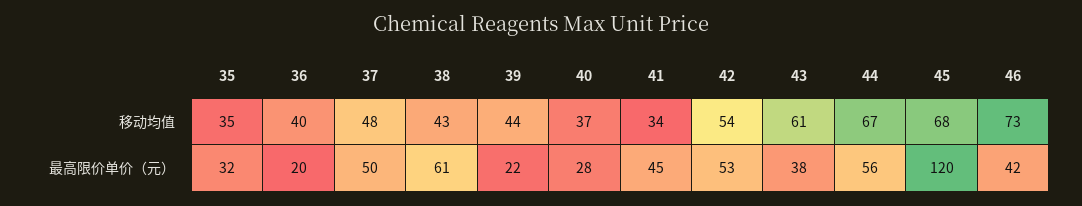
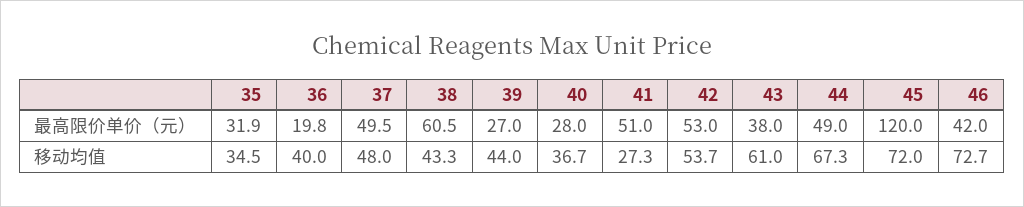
41, 移动均值: 34 -> 27.3
45, 移动均值: 68 -> 72
39, 最高限价单价（元）: 22 -> 27
41, 最高限价单价（元）: 45 -> 51
44, 最高限价单价（元）: 56 -> 49

